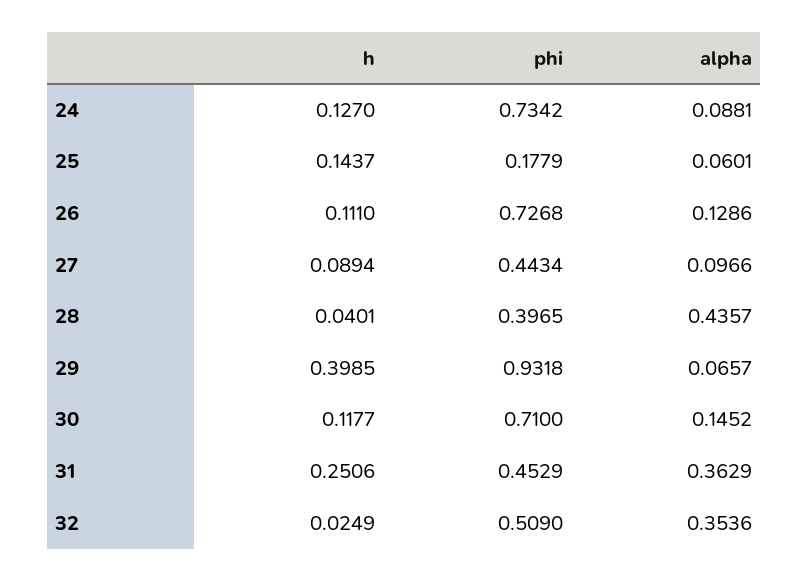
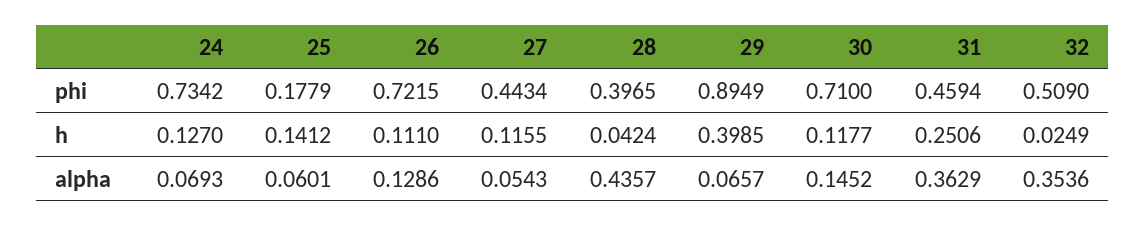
alpha, 24: 0.0881 -> 0.0693
h, 25: 0.1437 -> 0.1412
phi, 26: 0.7268 -> 0.7215
h, 27: 0.0894 -> 0.1155
alpha, 27: 0.0966 -> 0.0543
h, 28: 0.0401 -> 0.0424
phi, 29: 0.9318 -> 0.8949
phi, 31: 0.4529 -> 0.4594

